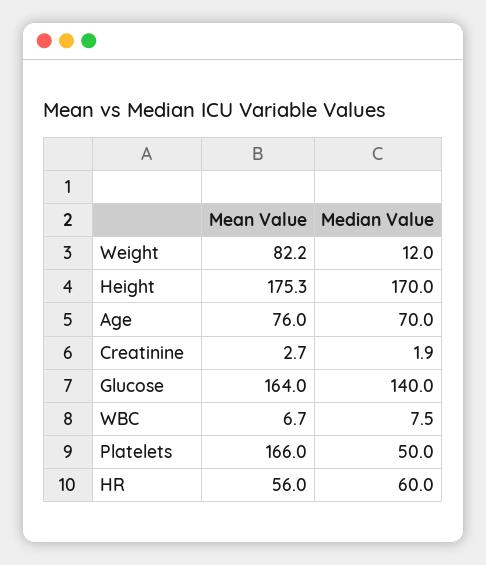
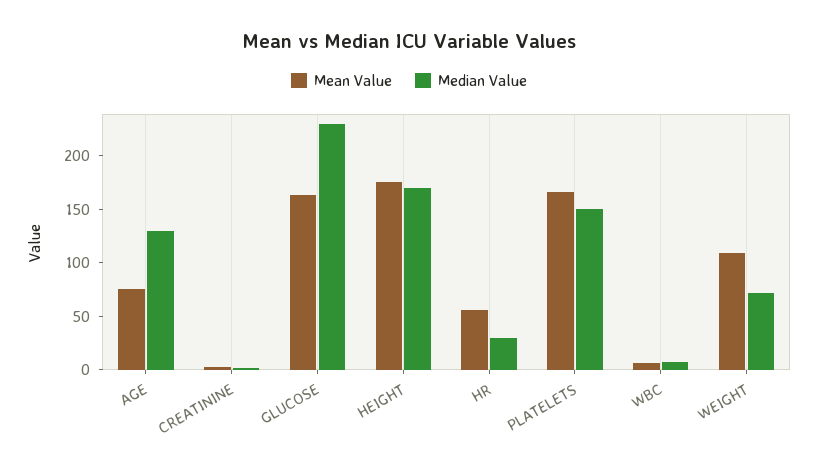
Mean Value, Weight: 82.2 -> 110
Median Value, Weight: 12 -> 70
Median Value, Age: 70 -> 130
Median Value, Glucose: 140 -> 230
Median Value, Platelets: 50 -> 150
Median Value, HR: 60 -> 30

